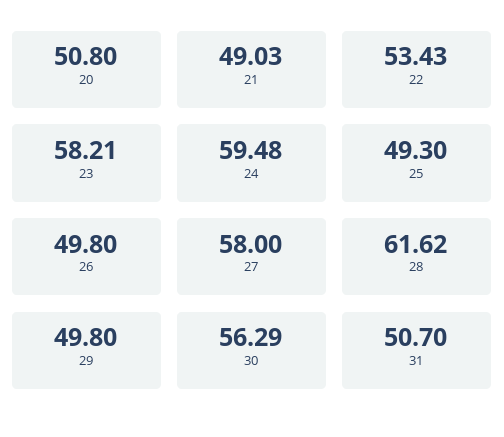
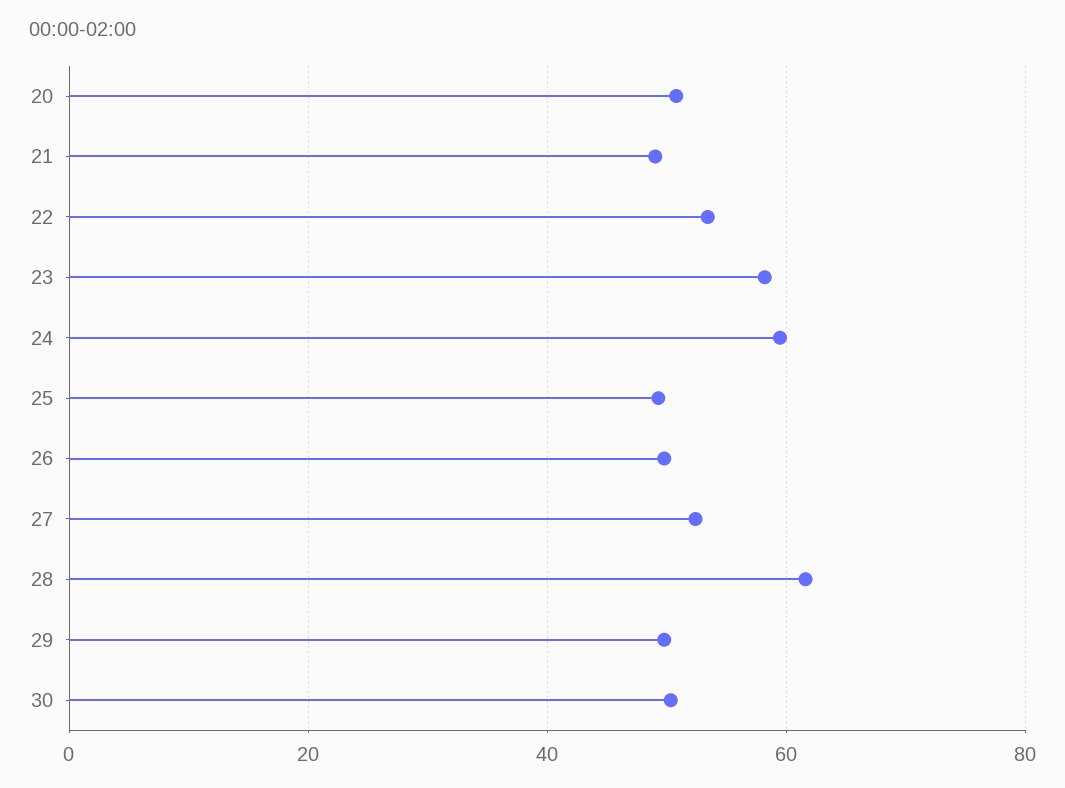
27: 58 -> 52
30: 56.29 -> 50
31: 50.7 -> none

